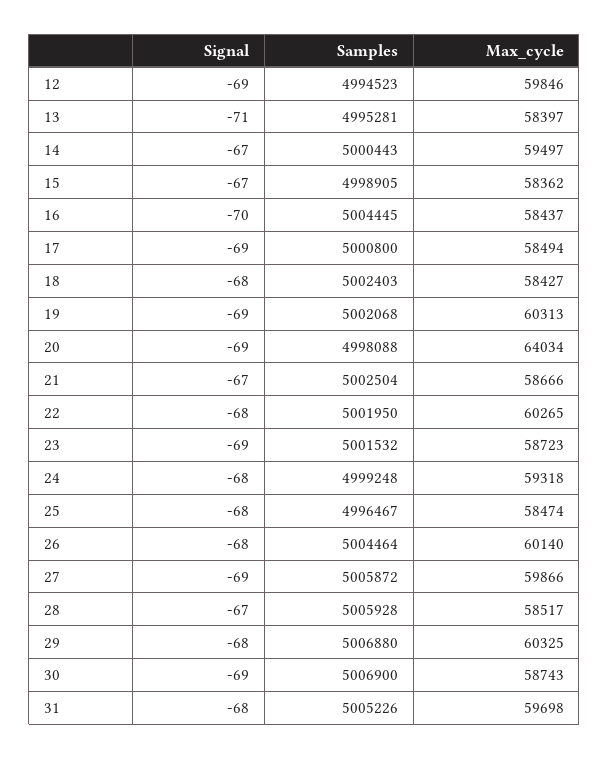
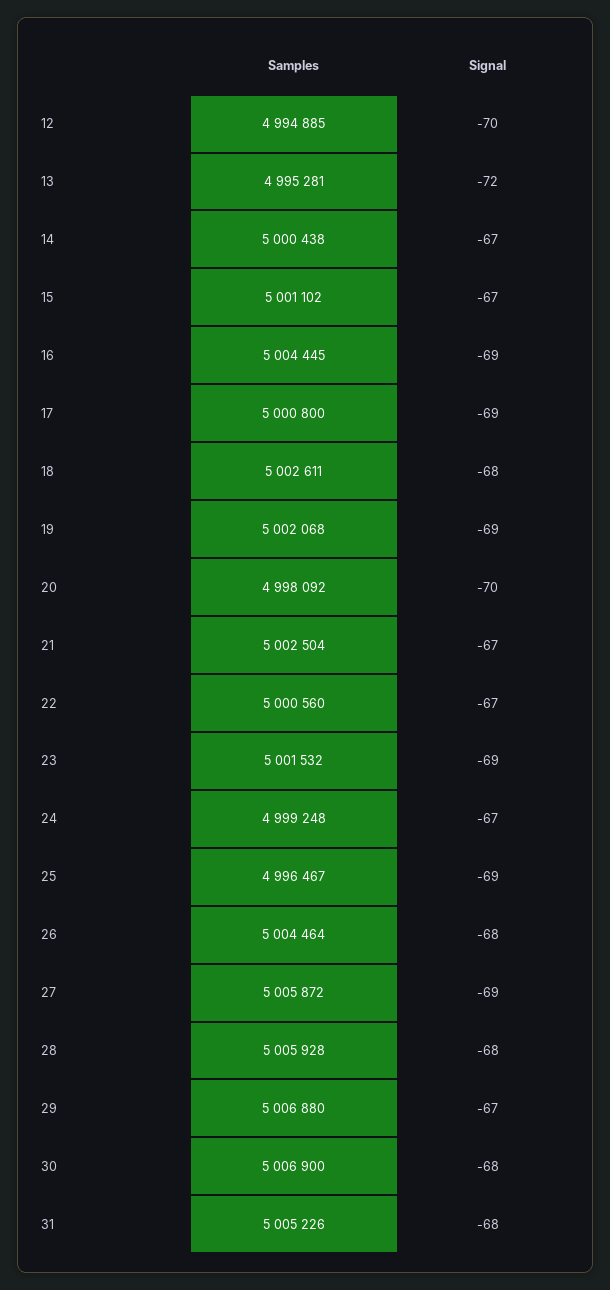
Signal, 12: -69 -> -70
Samples, 12: 4994523 -> 4994885
Max_cycle, 12: 59846 -> none
Signal, 13: -71 -> -72
Max_cycle, 13: 58397 -> none
Samples, 14: 5000443 -> 5000438
Max_cycle, 14: 59497 -> none
Samples, 15: 4998905 -> 5001102
Max_cycle, 15: 58362 -> none
Signal, 16: -70 -> -69
Max_cycle, 16: 58437 -> none
Max_cycle, 17: 58494 -> none
Samples, 18: 5002403 -> 5002611
Max_cycle, 18: 58427 -> none
Max_cycle, 19: 60313 -> none
Signal, 20: -69 -> -70
Samples, 20: 4998088 -> 4998092
Max_cycle, 20: 64034 -> none
Max_cycle, 21: 58666 -> none
Signal, 22: -68 -> -67
Samples, 22: 5001950 -> 5000560
Max_cycle, 22: 60265 -> none
Max_cycle, 23: 58723 -> none
Signal, 24: -68 -> -67
Max_cycle, 24: 59318 -> none
Signal, 25: -68 -> -69
Max_cycle, 25: 58474 -> none
Max_cycle, 26: 60140 -> none
Max_cycle, 27: 59866 -> none
Signal, 28: -67 -> -68
Max_cycle, 28: 58517 -> none
Signal, 29: -68 -> -67
Max_cycle, 29: 60325 -> none
Signal, 30: -69 -> -68
Max_cycle, 30: 58743 -> none
Max_cycle, 31: 59698 -> none

